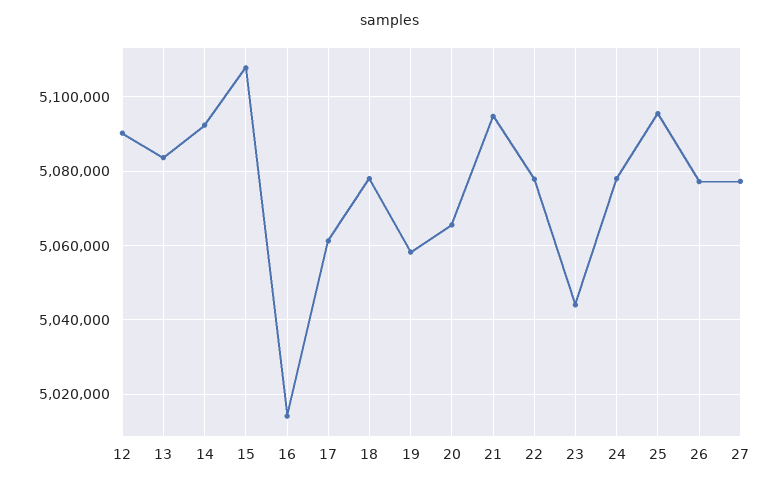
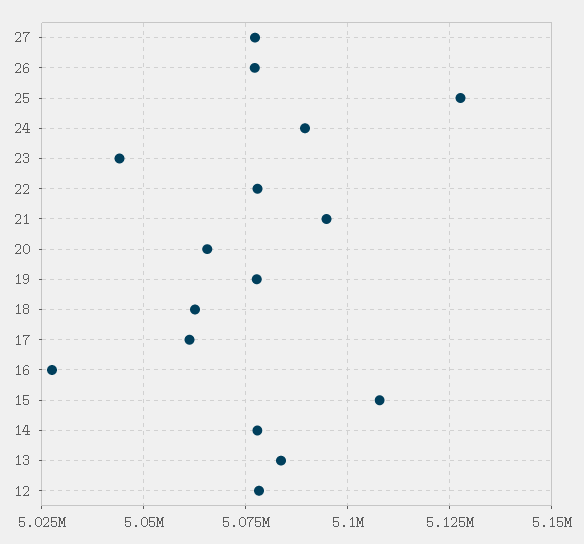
12: 5090000 -> 5077500
14: 5092000 -> 5077500
16: 5014000 -> 5027500
18: 5078000 -> 5062500
19: 5058000 -> 5077500
24: 5078000 -> 5090000
25: 5096000 -> 5127500

